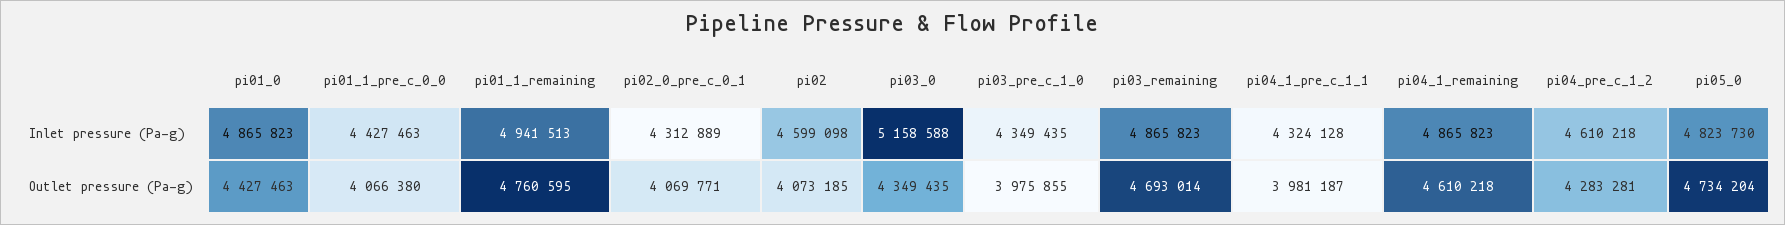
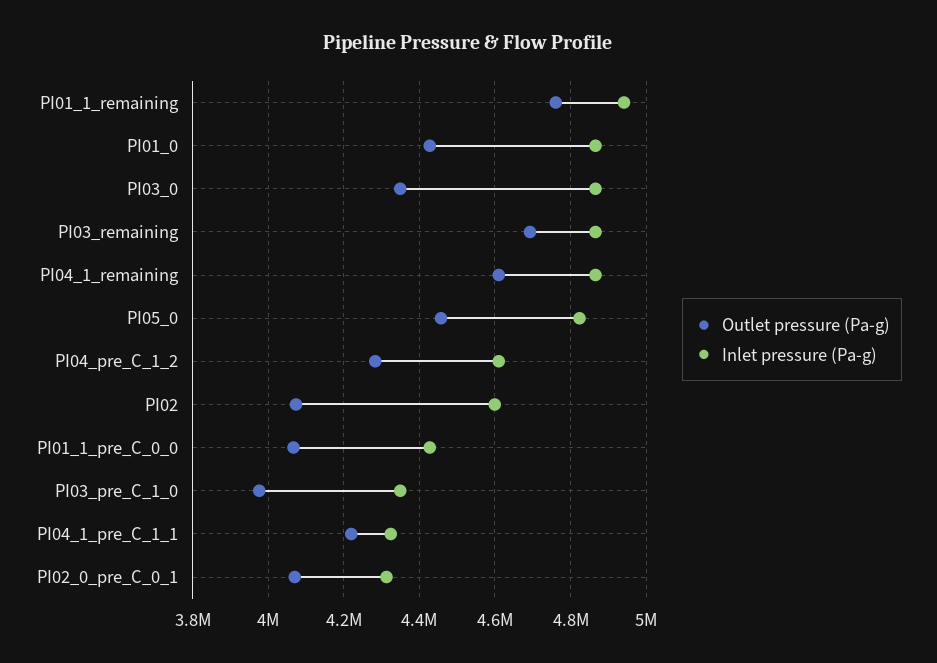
Inlet pressure (Pa-g), pi03_0: 5158588 -> 4860000
Outlet pressure (Pa-g), pi04_1_pre_c_1_1: 3981187 -> 4220000
Outlet pressure (Pa-g), pi05_0: 4734204 -> 4460000

